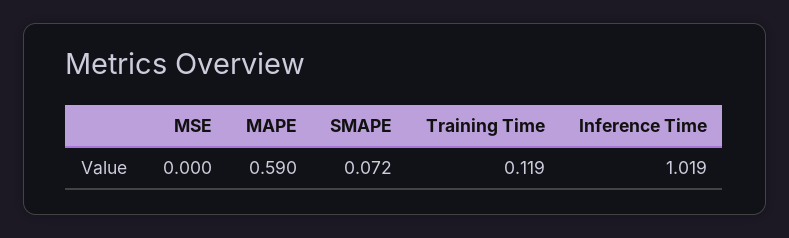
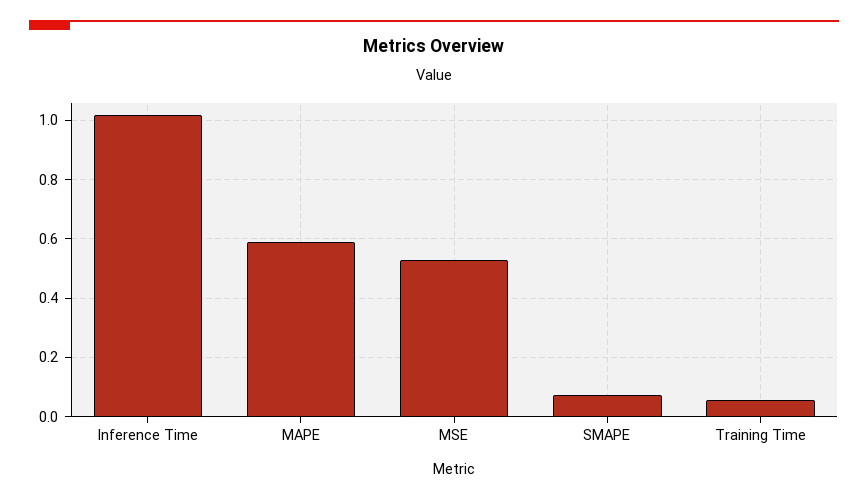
MSE: 0 -> 0.525
Training Time: 0.119 -> 0.05

